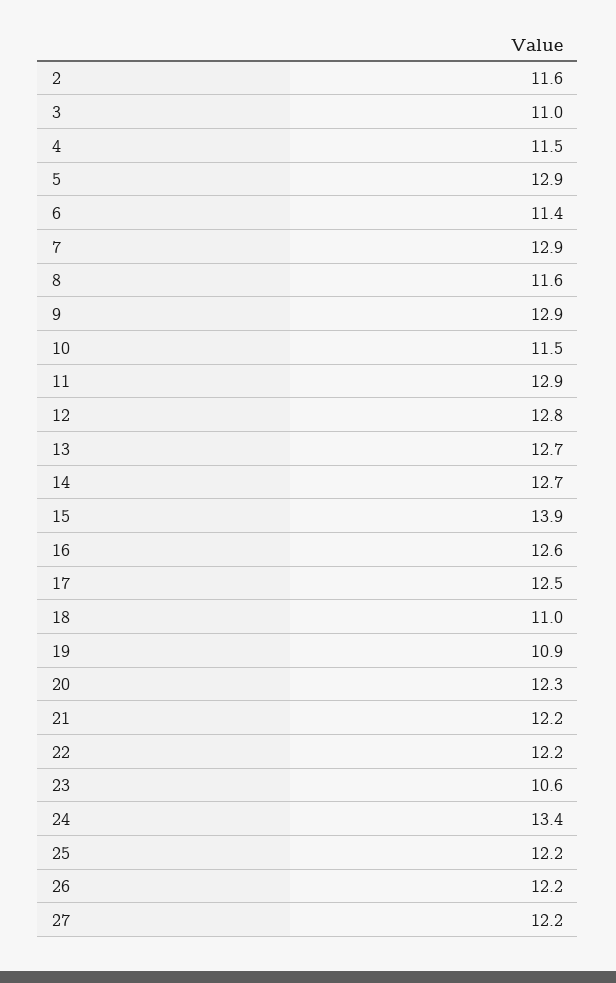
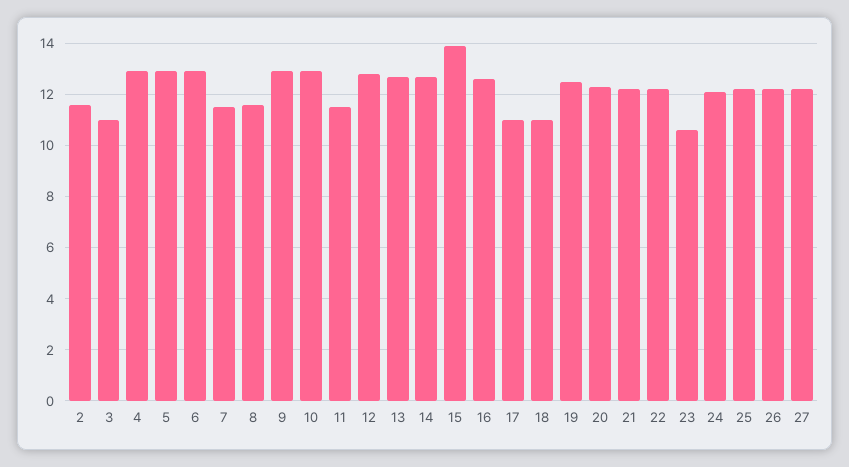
4: 11.5 -> 13
6: 11.4 -> 13
7: 12.9 -> 11.5
10: 11.5 -> 13
11: 12.9 -> 11.5
17: 12.5 -> 11
19: 10.9 -> 12.5
24: 13.4 -> 12

